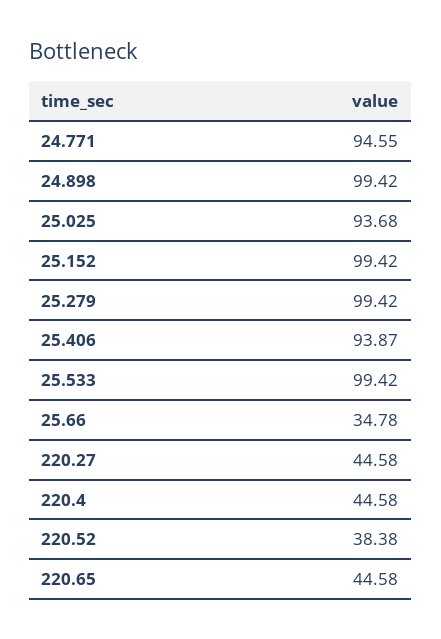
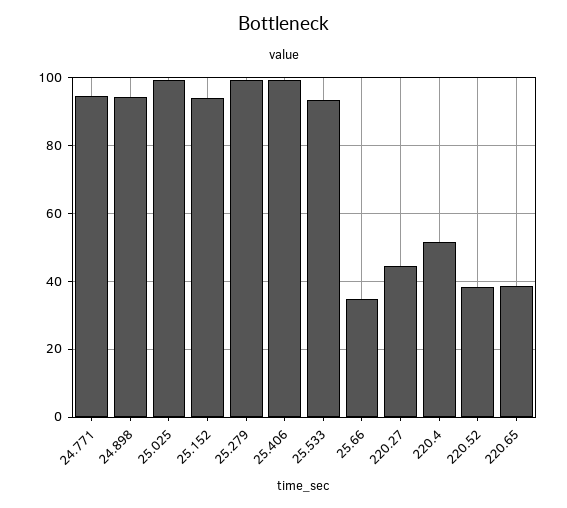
24.898: 99.42 -> 94
25.025: 93.68 -> 100
25.152: 99.42 -> 94
25.406: 93.87 -> 100
25.533: 99.42 -> 94
220.4: 44.58 -> 52
220.65: 44.58 -> 38

